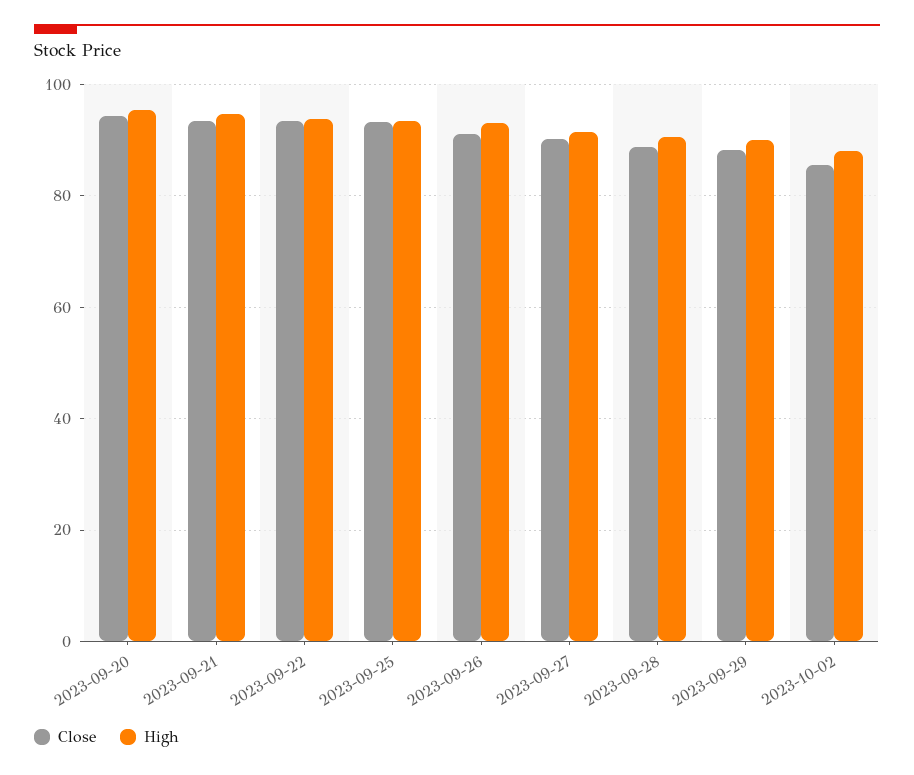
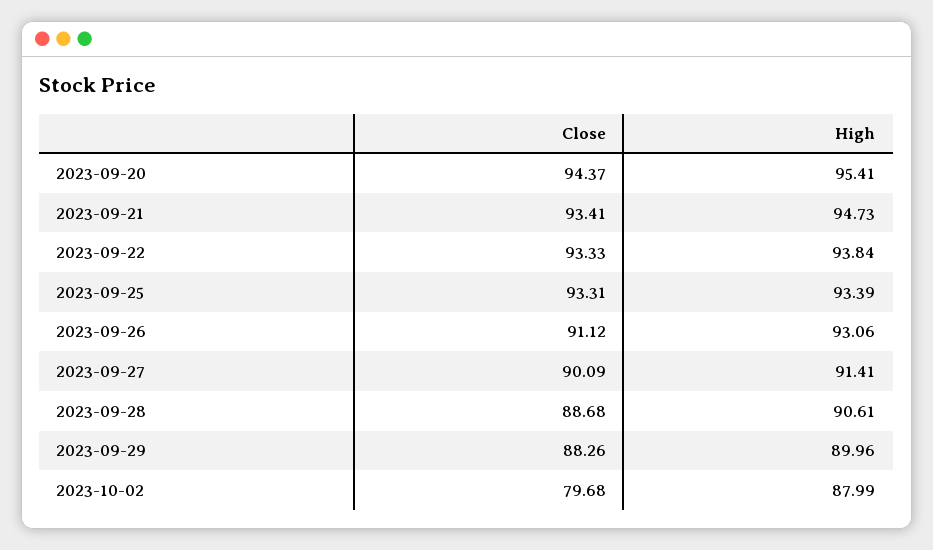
Close, 2023-10-02: 86 -> 79.68

